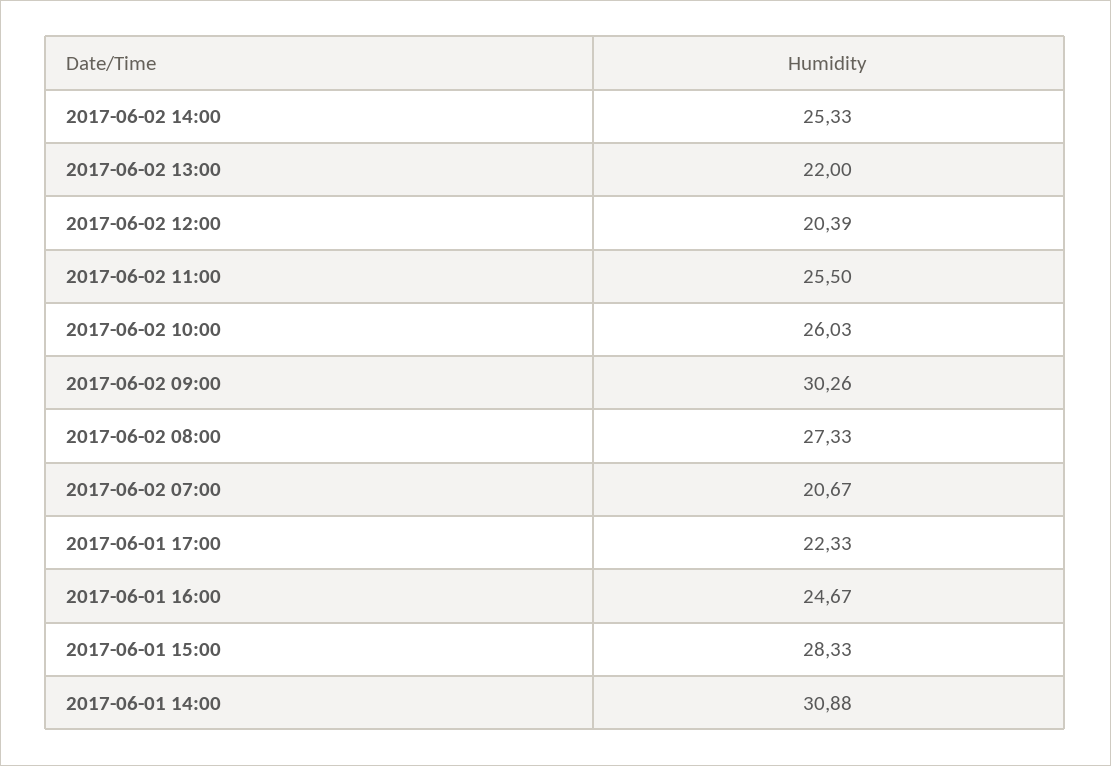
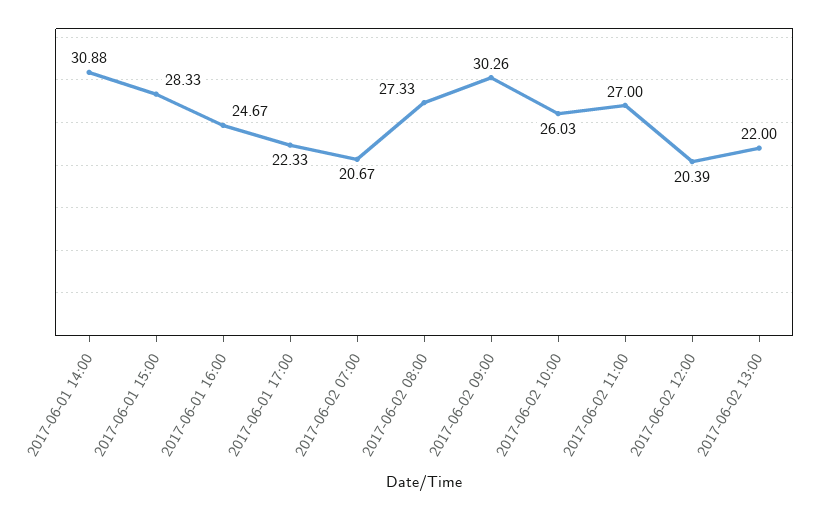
2017-06-02 14:00: 25.33 -> none
2017-06-02 11:00: 25.5 -> 27

